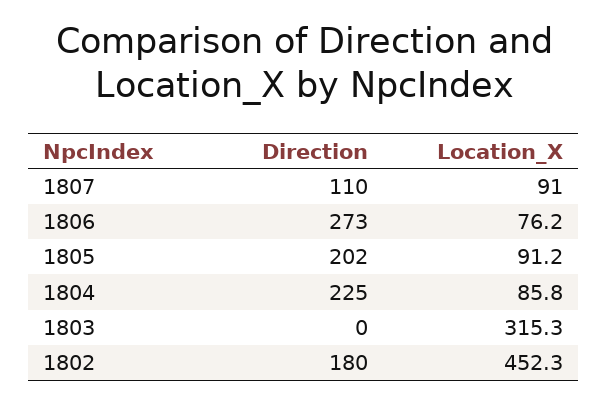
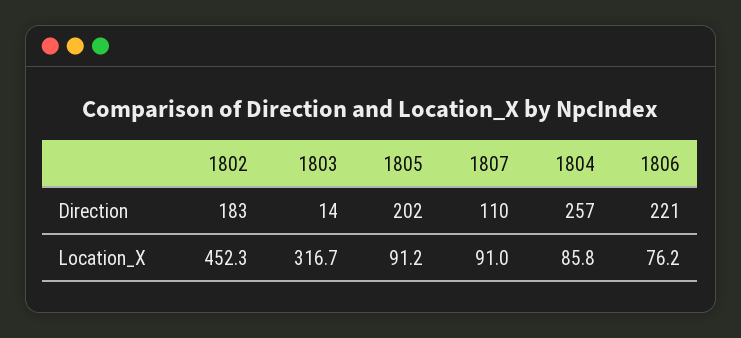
Direction, 1806: 273 -> 221
Direction, 1804: 225 -> 257
Direction, 1803: 0 -> 14
Location_X, 1803: 315.3 -> 316.7
Direction, 1802: 180 -> 183

